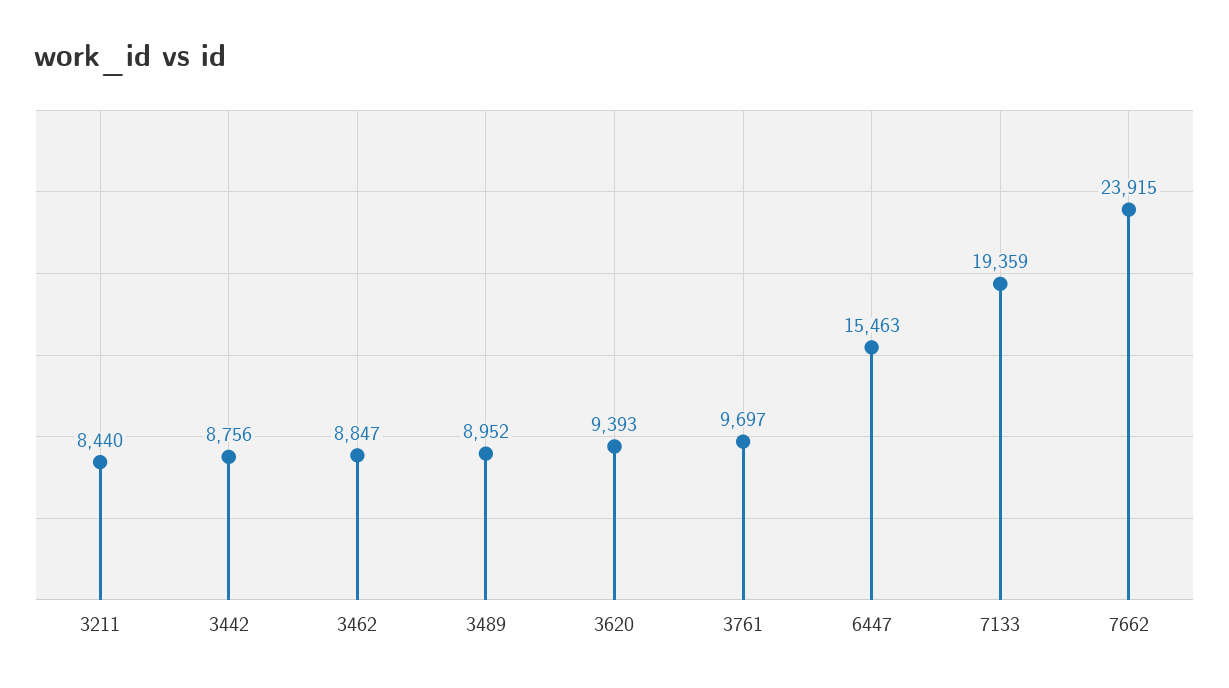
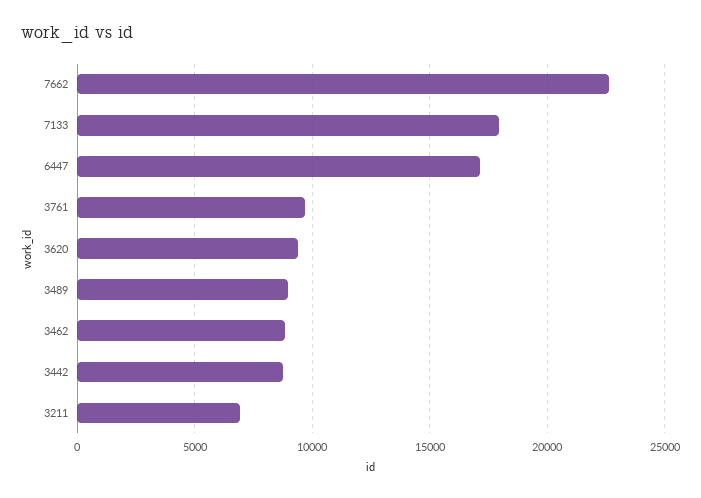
3211: 8440 -> 7000
6447: 15463 -> 17000
7133: 19359 -> 18000
7662: 23915 -> 22500

